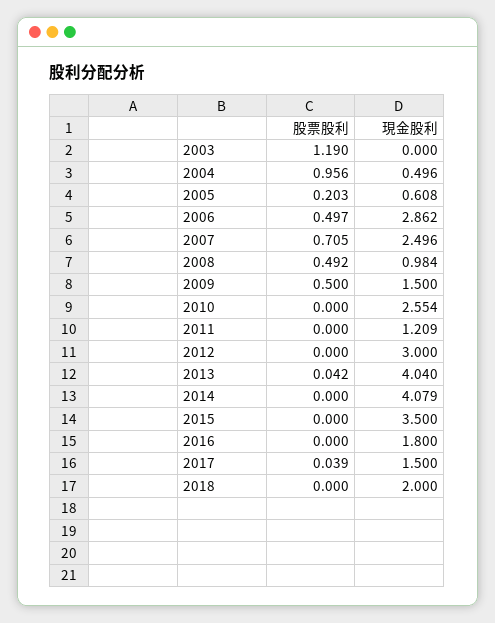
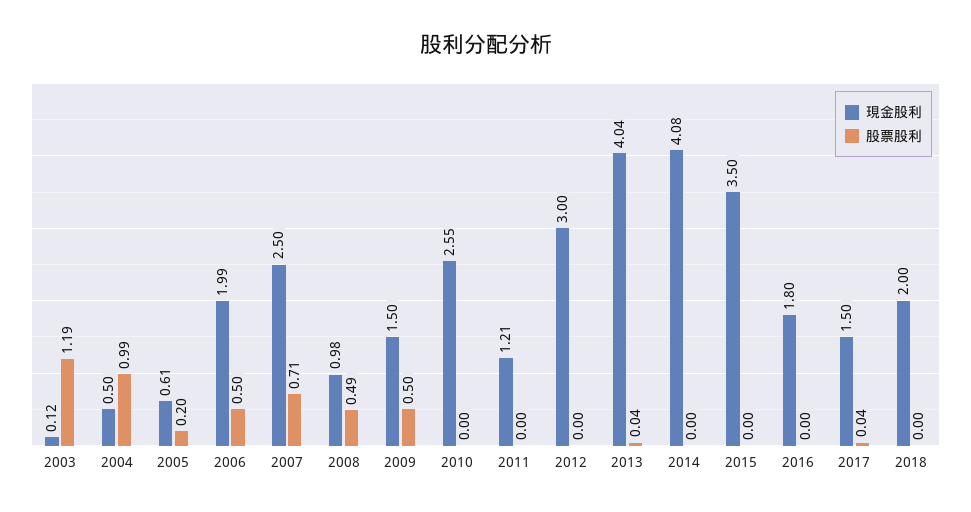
現金股利, 2003: 0 -> 0.12
股票股利, 2004: 0.956 -> 0.99
現金股利, 2006: 2.862 -> 1.99

